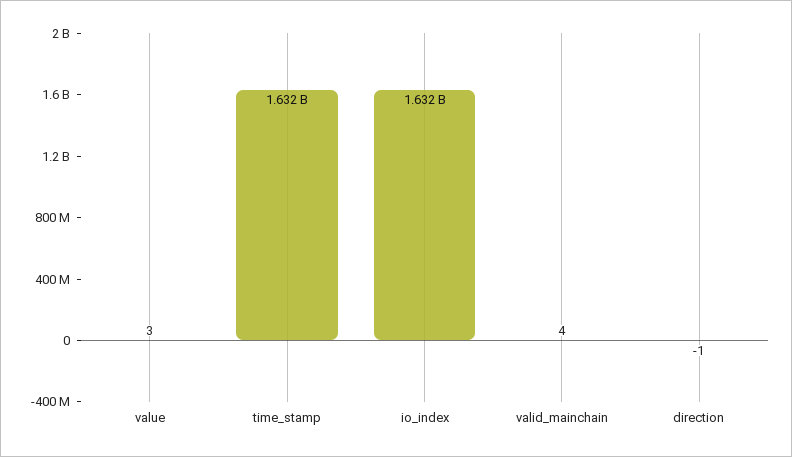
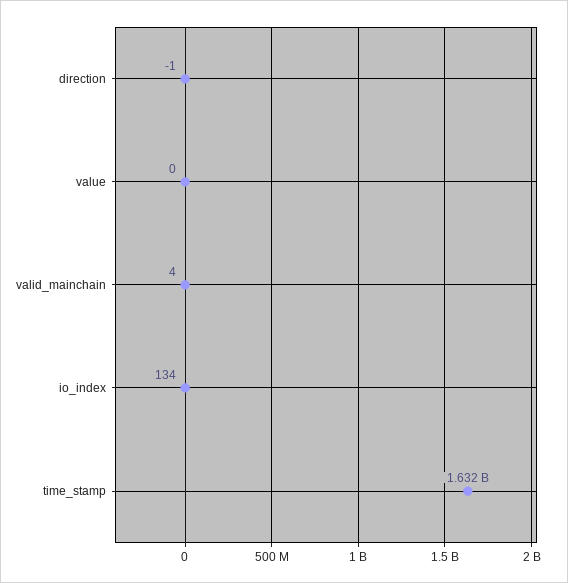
value: 3 -> 0
io_index: 1632000000 -> 134

